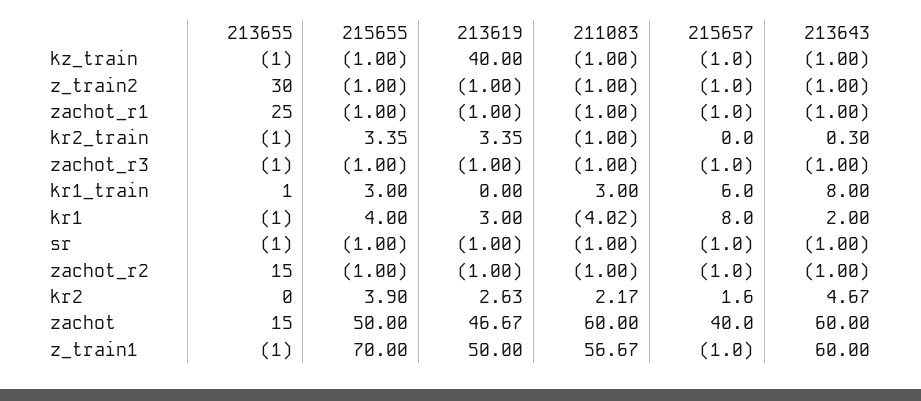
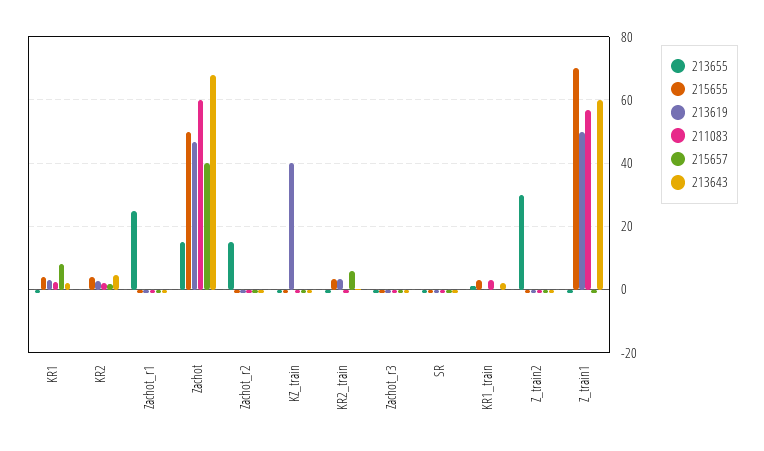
215657, kr2_train: 0 -> 6
215657, kr1_train: 6 -> 0
213643, kr1_train: 8 -> 2
211083, kr1: -4.02 -> 2
213643, zachot: 60 -> 68

